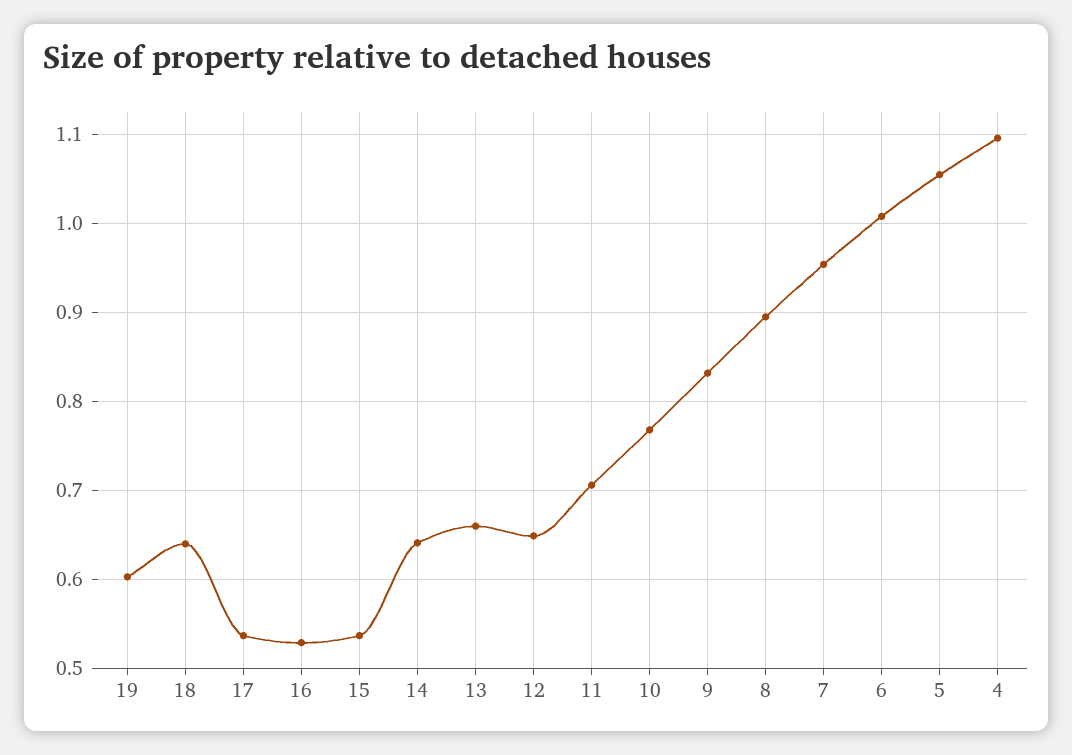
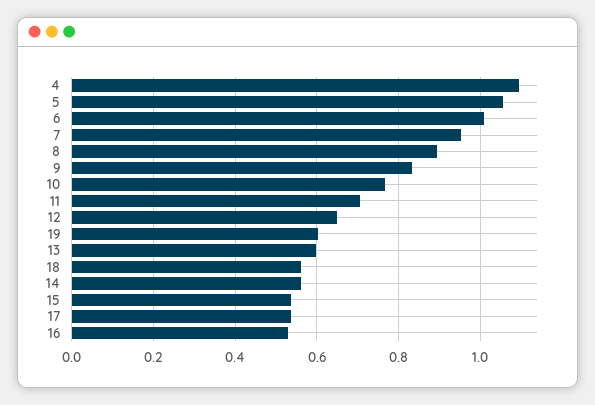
18: 0.64 -> 0.56
14: 0.64 -> 0.56
13: 0.66 -> 0.6

